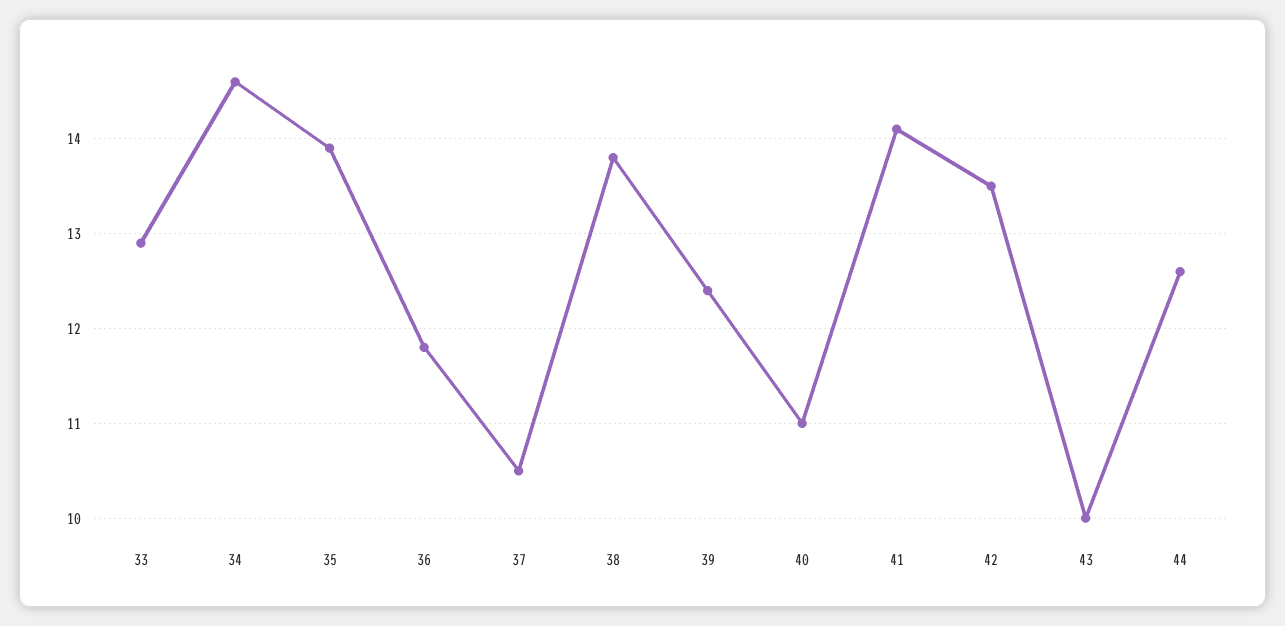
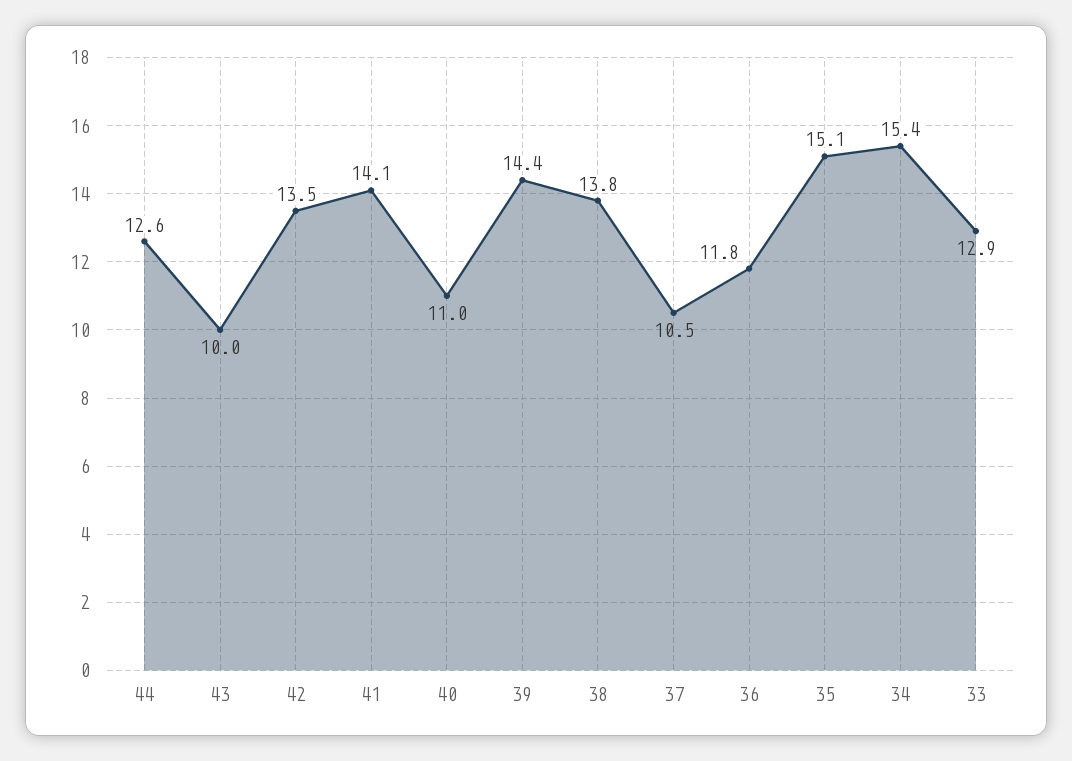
34: 14.6 -> 15.4
35: 13.9 -> 15.1
39: 12.4 -> 14.4

